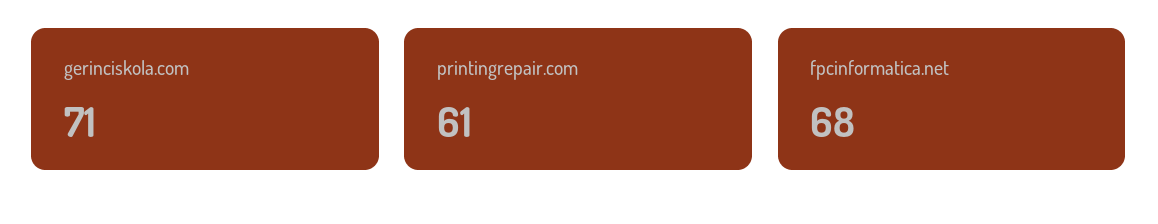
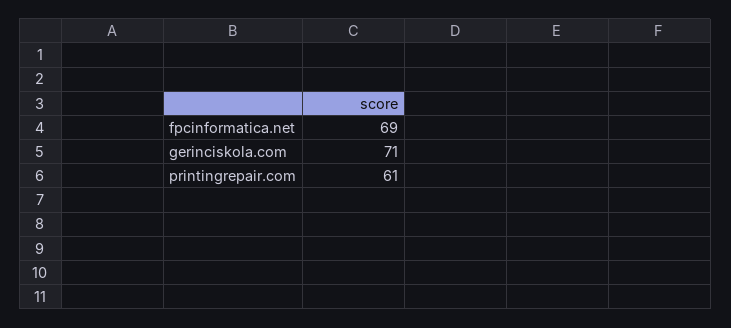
fpcinformatica.net: 68 -> 69

